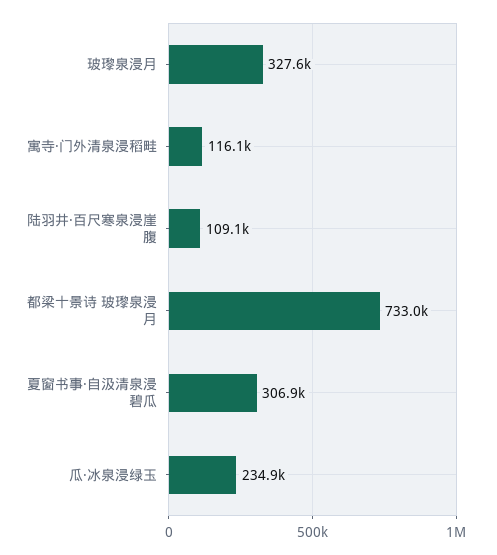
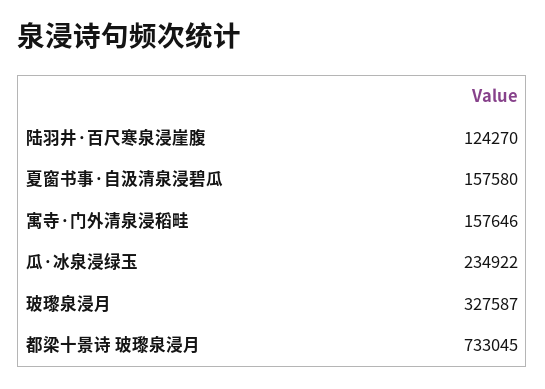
寓寺·门外清泉浸稻畦: 116100 -> 157646
陆羽井·百尺寒泉浸崖腹: 109100 -> 124270
夏窗书事·自汲清泉浸碧瓜: 306900 -> 157580

